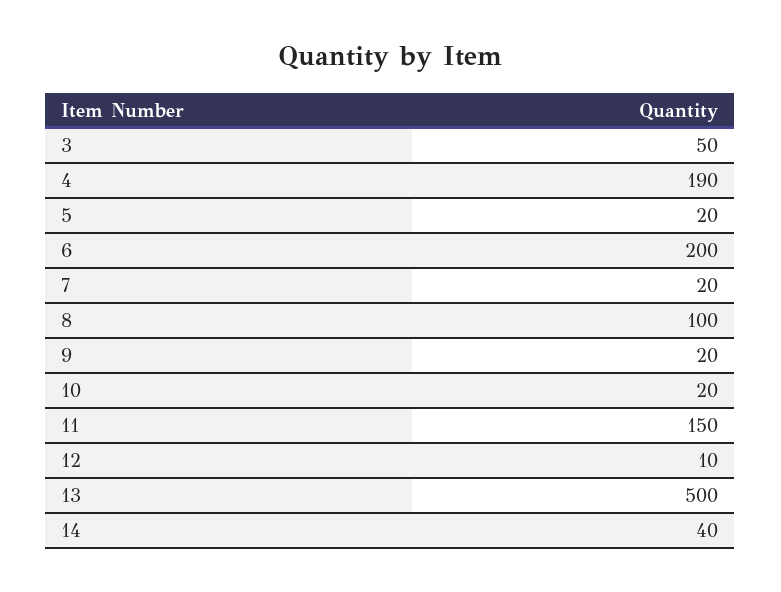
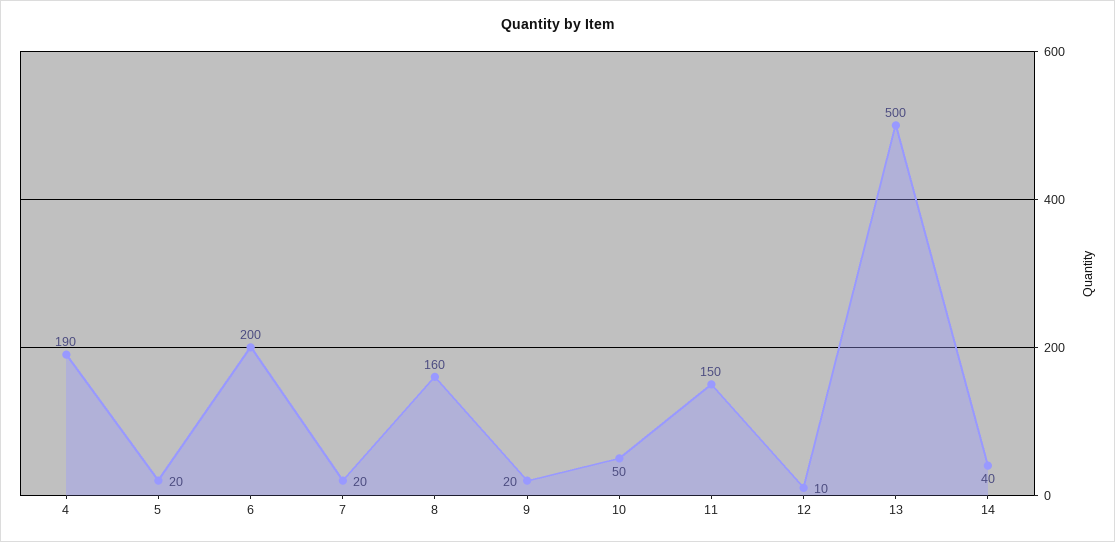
3: 50 -> none
8: 100 -> 160
10: 20 -> 50

